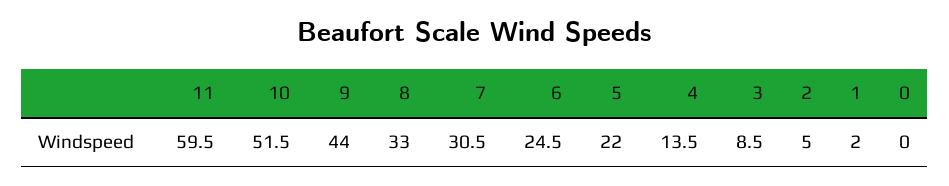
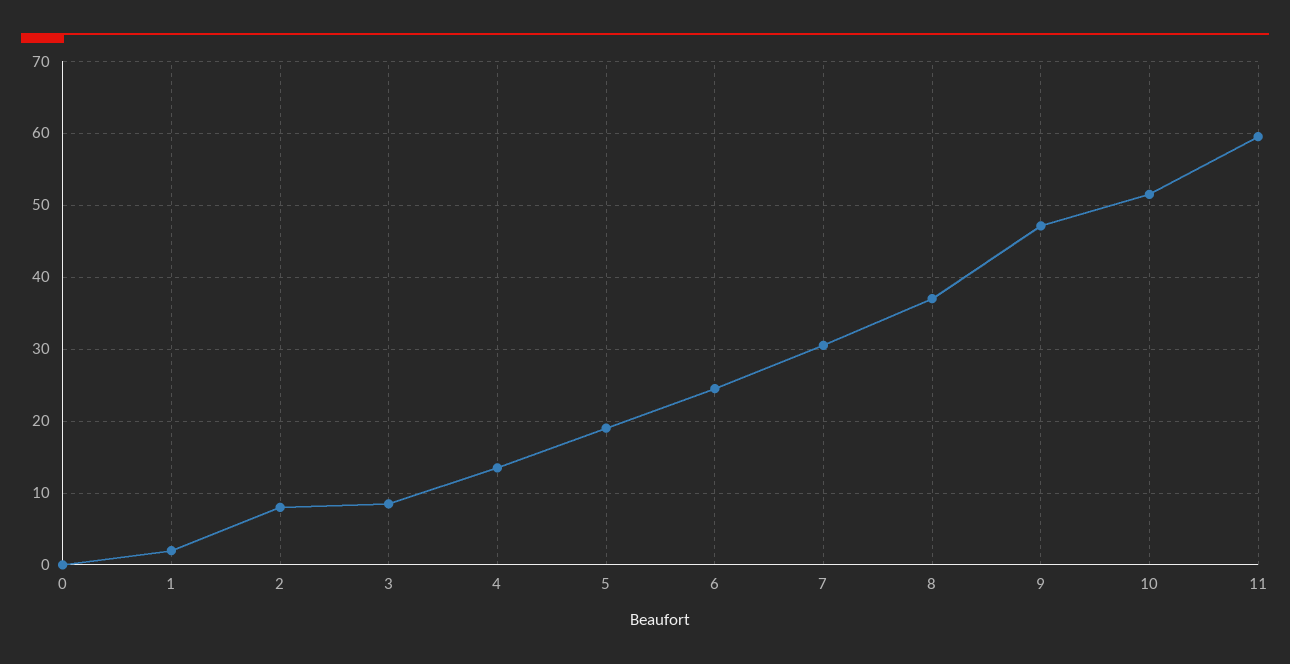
9: 44 -> 47
8: 33 -> 37
5: 22 -> 19
2: 5 -> 8

